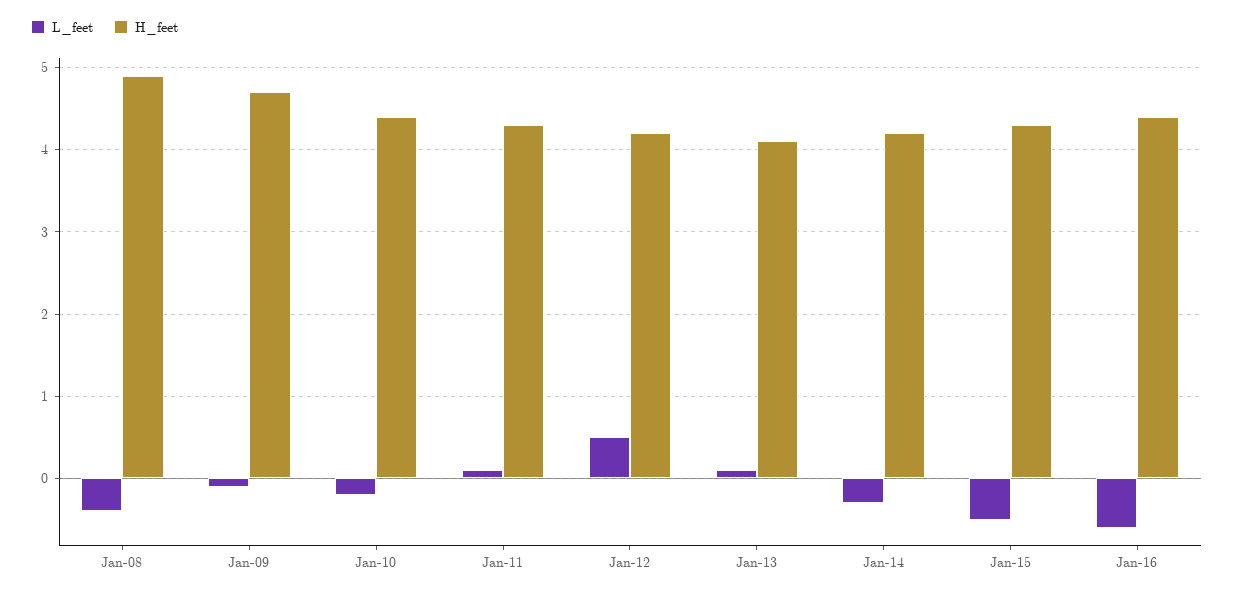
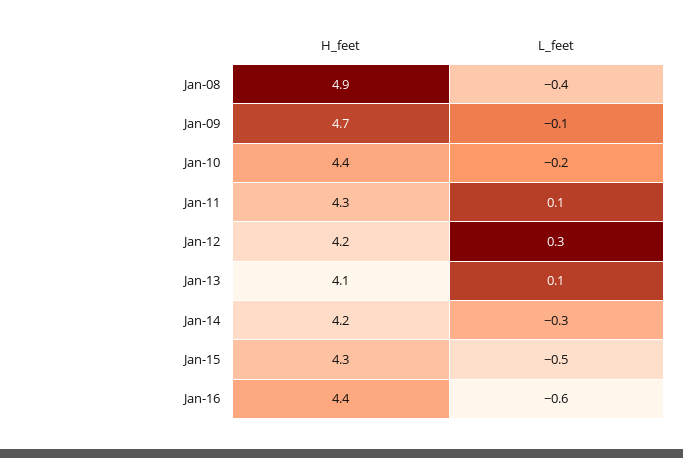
L_feet, Jan-12: 0.5 -> 0.3

